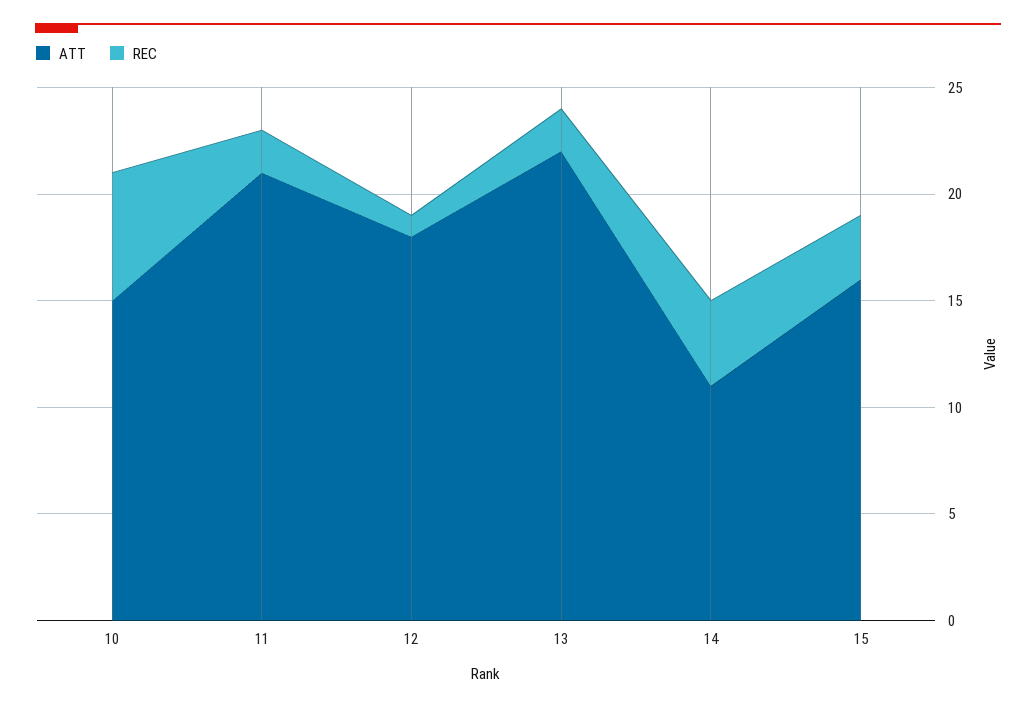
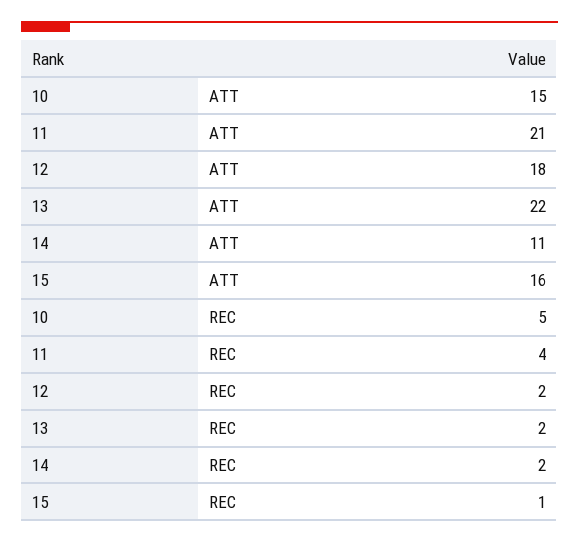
REC, 10: 6 -> 5
REC, 11: 2 -> 4
REC, 12: 1 -> 2
REC, 14: 4 -> 2
REC, 15: 3 -> 1

